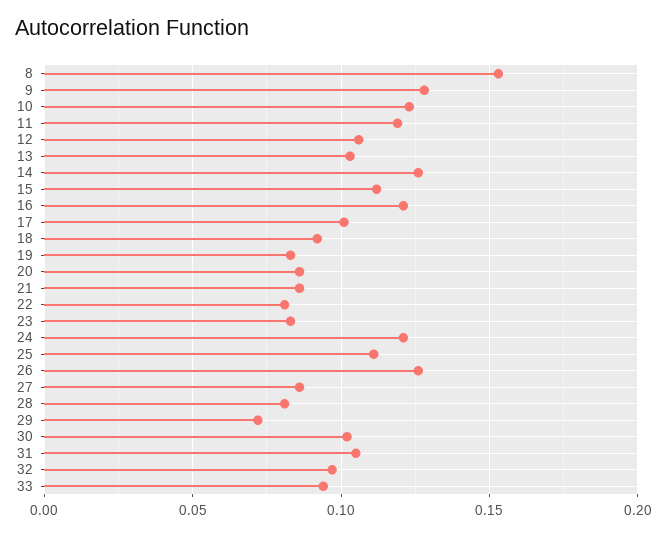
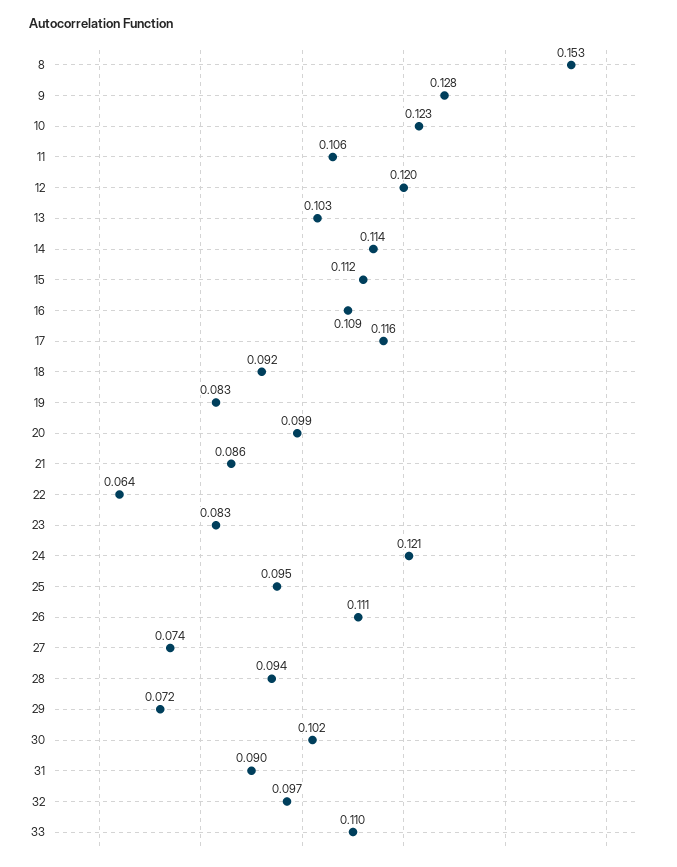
11: 0.12 -> 0.106
12: 0.105 -> 0.12
14: 0.125 -> 0.114
16: 0.12 -> 0.109
17: 0.1 -> 0.116
20: 0.085 -> 0.099
22: 0.08 -> 0.064
25: 0.11 -> 0.095
26: 0.125 -> 0.111
27: 0.085 -> 0.074
28: 0.08 -> 0.094
31: 0.105 -> 0.09
33: 0.095 -> 0.11

